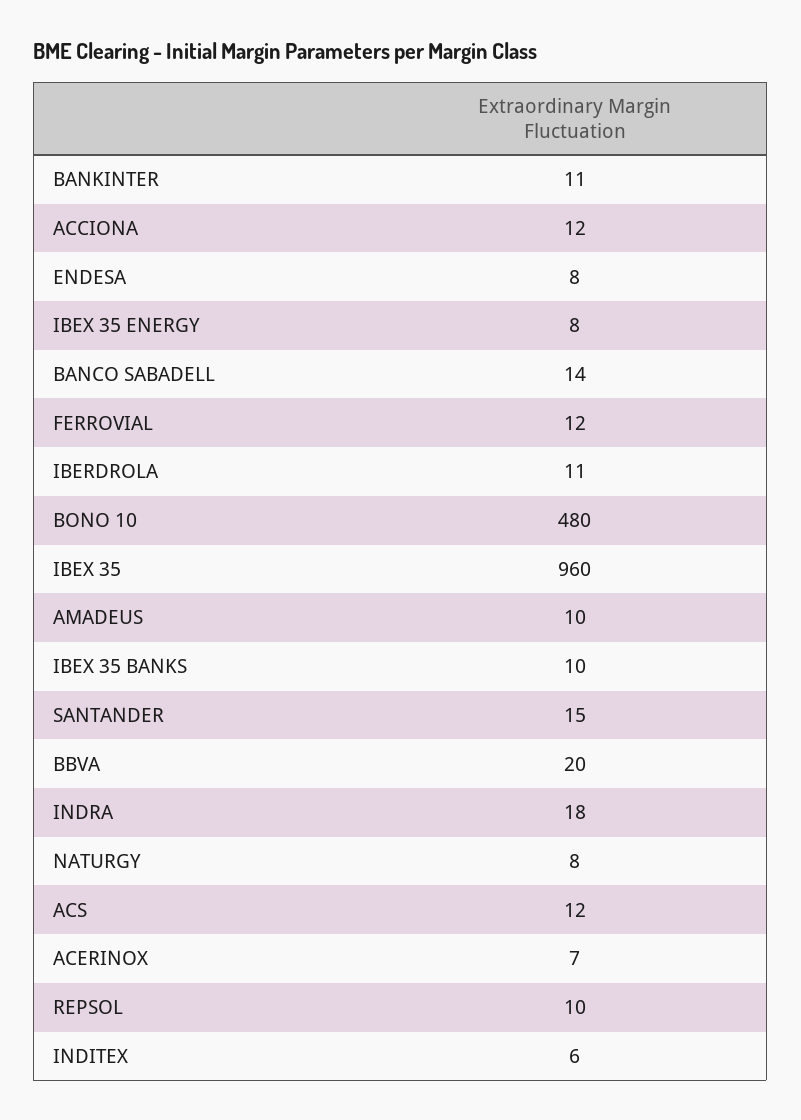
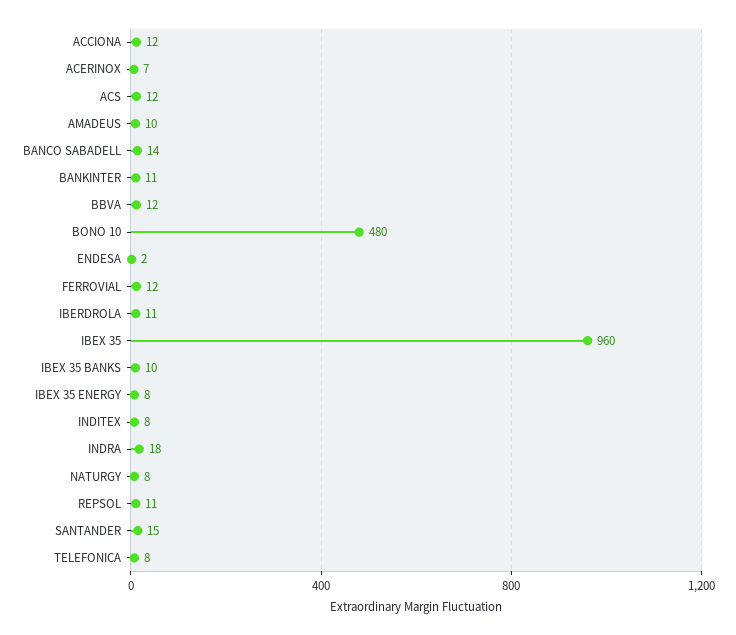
ENDESA: 8 -> 2
BBVA: 20 -> 12
REPSOL: 10 -> 11
INDITEX: 6 -> 8
TELEFONICA: none -> 8

